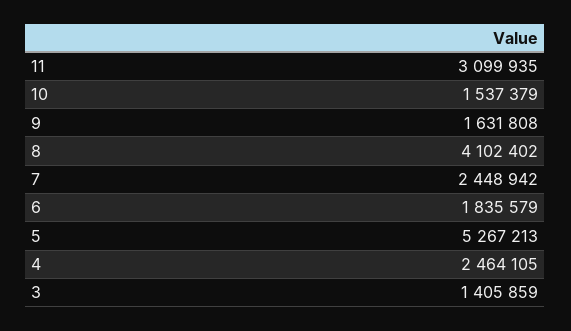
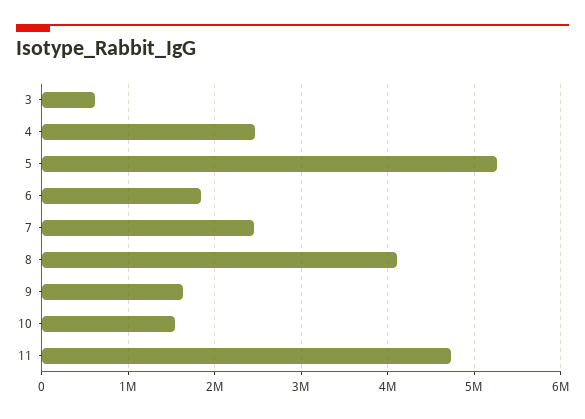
11: 3099935 -> 4700000
3: 1405859 -> 600000

